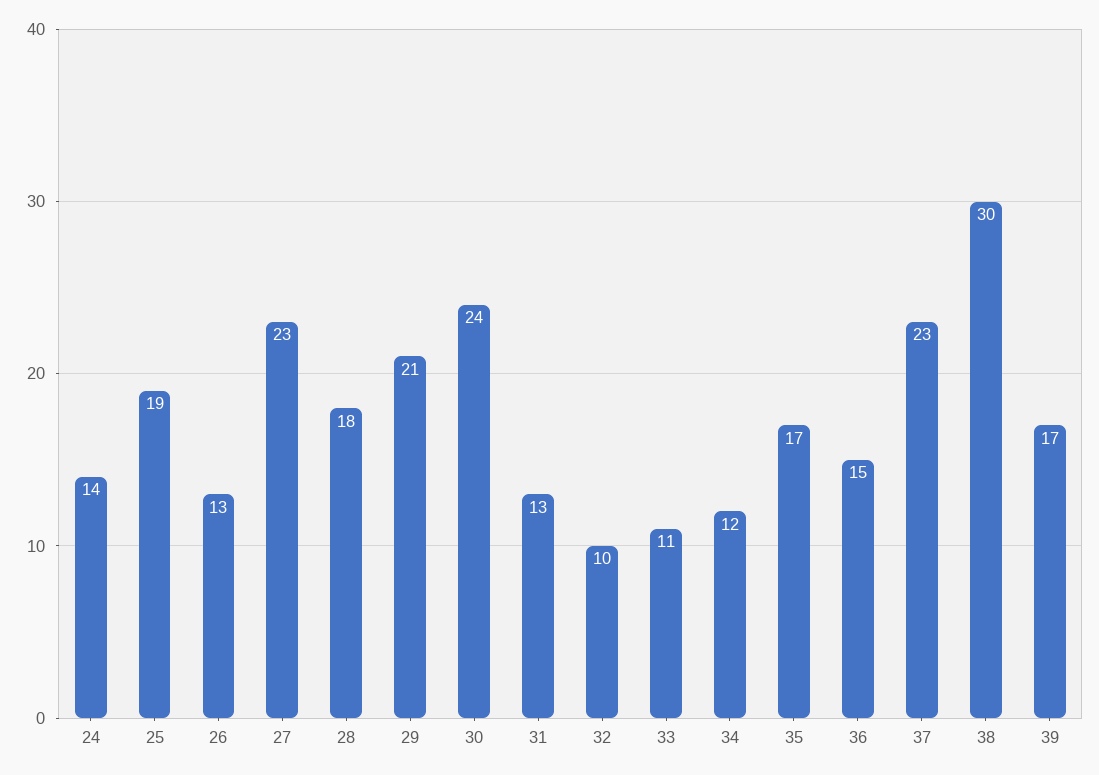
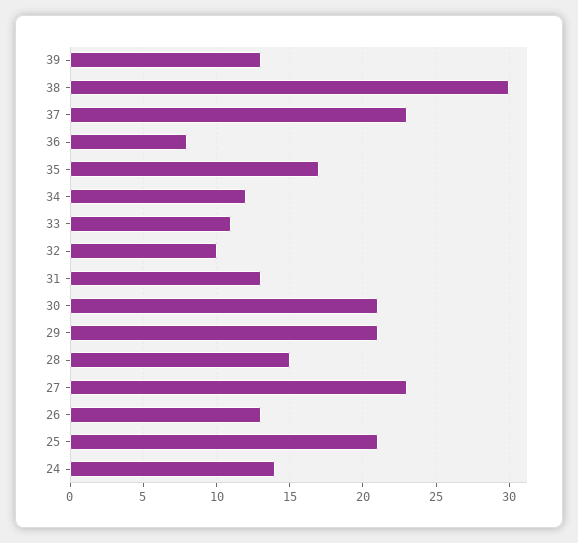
25: 19 -> 21
28: 18 -> 15
30: 24 -> 21
36: 15 -> 8
39: 17 -> 13

